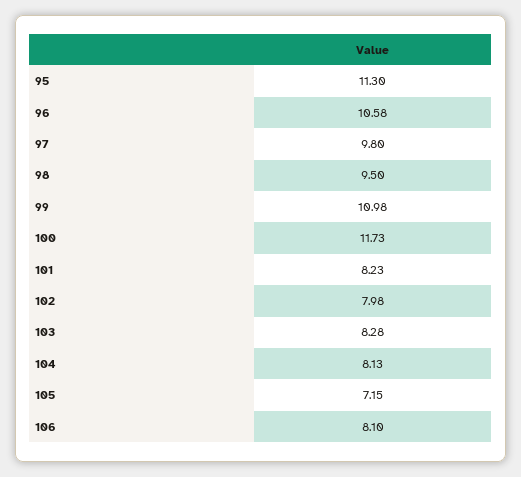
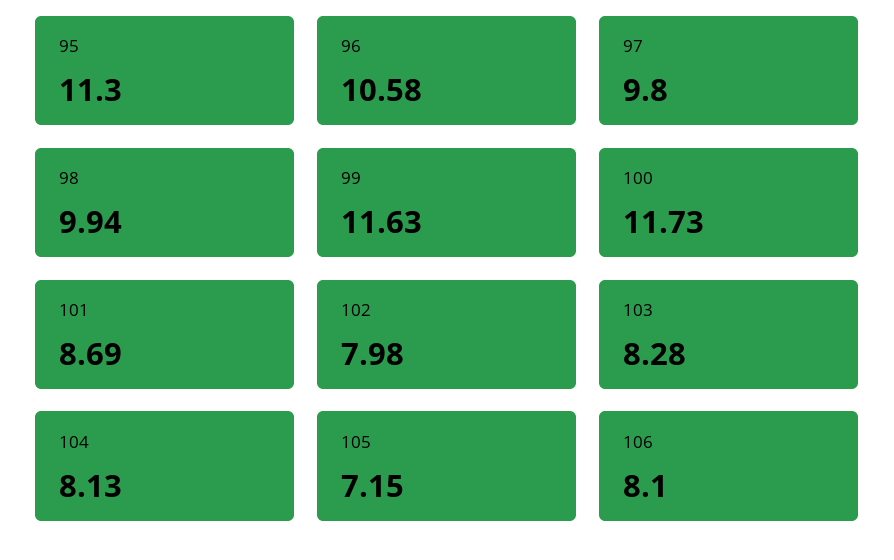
98: 9.5 -> 9.94
99: 10.98 -> 11.63
101: 8.23 -> 8.69

